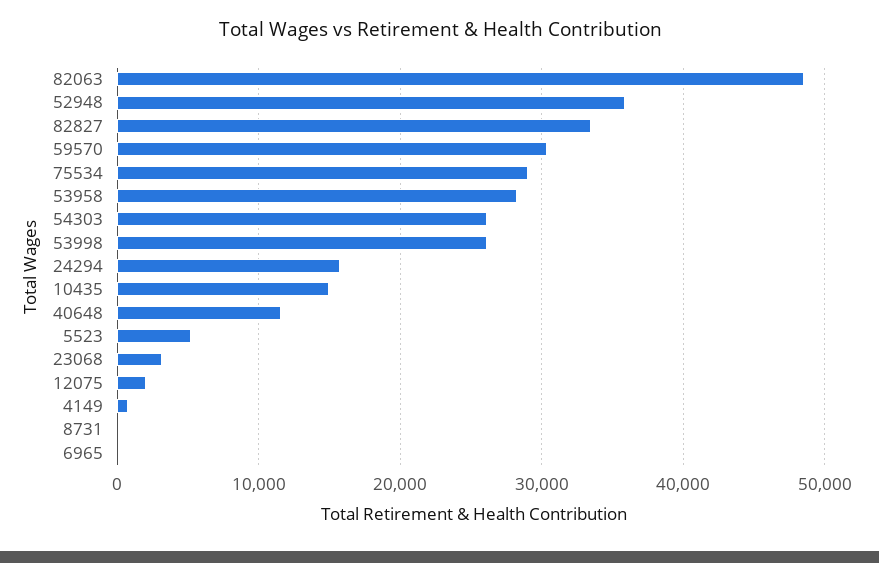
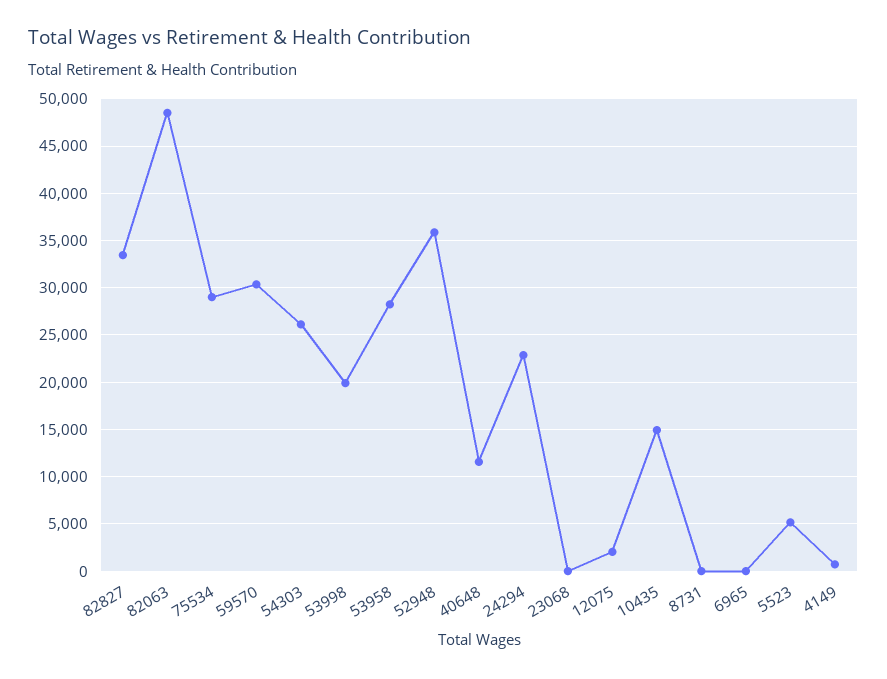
53998: 26000 -> 20000
24294: 16000 -> 23000
23068: 3000 -> 0

